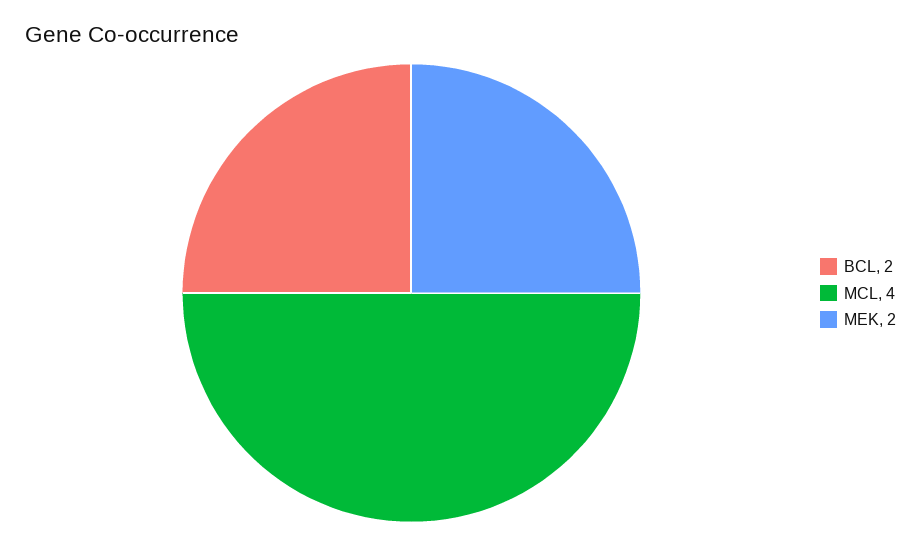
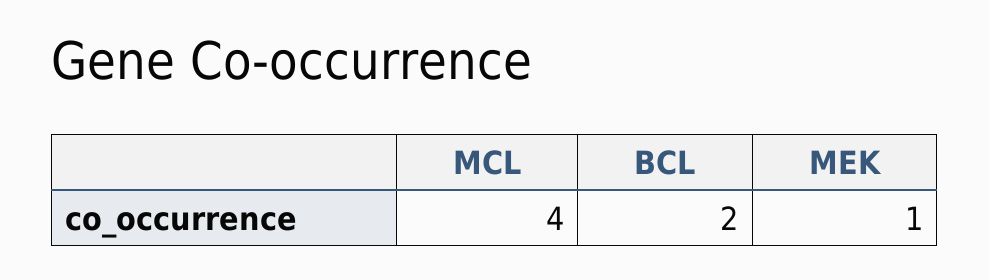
MEK: 2 -> 1

